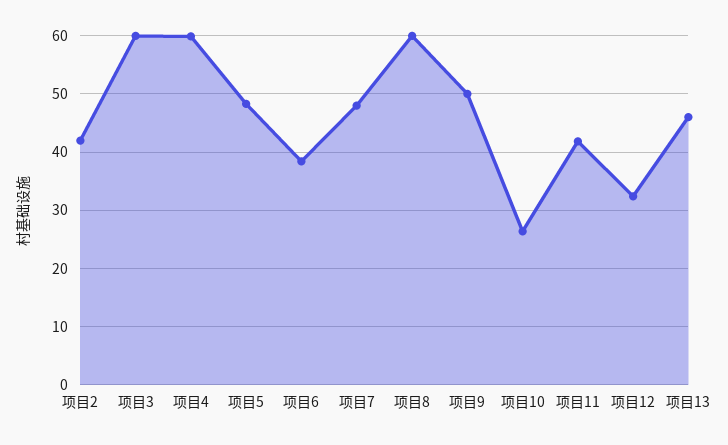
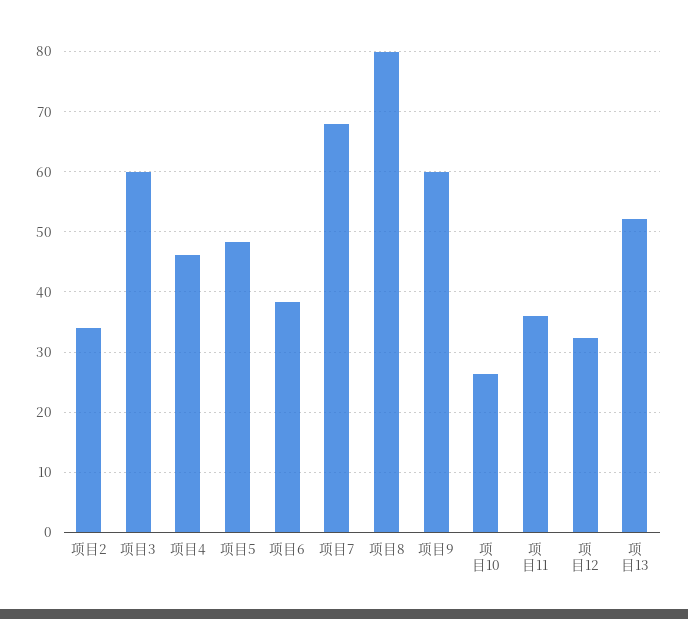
项目2: 42 -> 34
项目4: 60 -> 46
项目7: 48 -> 68
项目8: 60 -> 80
项目9: 50 -> 60
项目11: 42 -> 36
项目13: 46 -> 52

